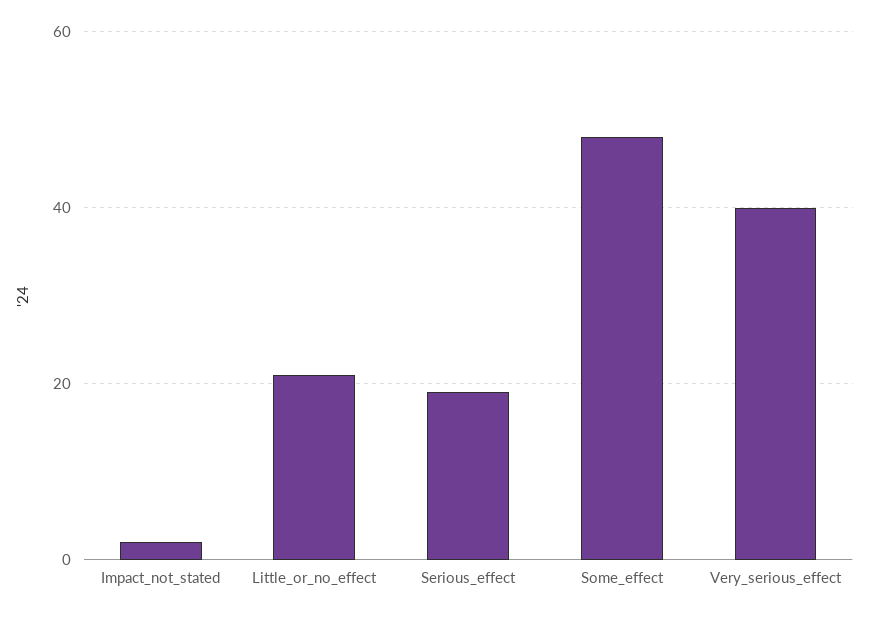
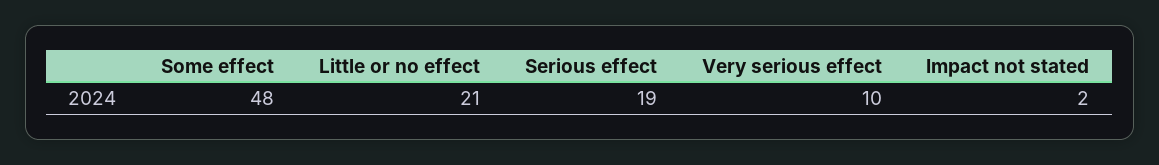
Very_serious_effect: 40 -> 10

